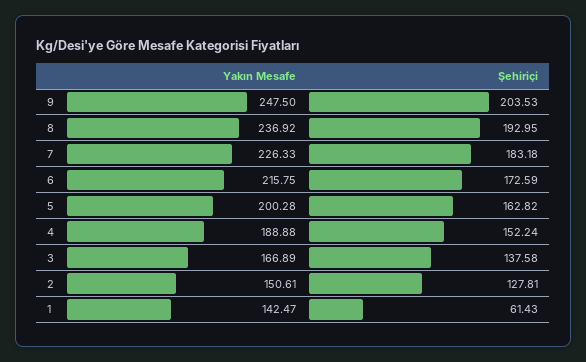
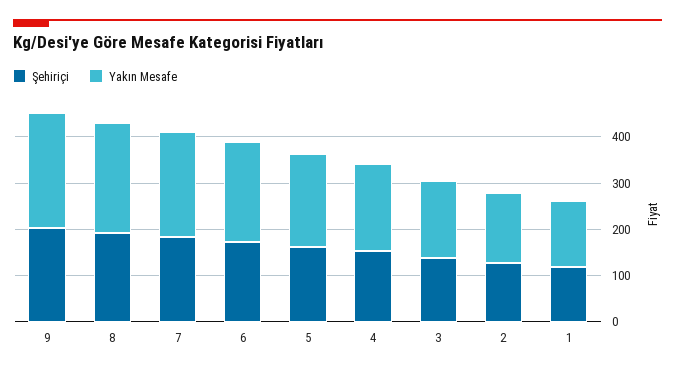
Şehiriçi, 1: 61.43 -> 120

